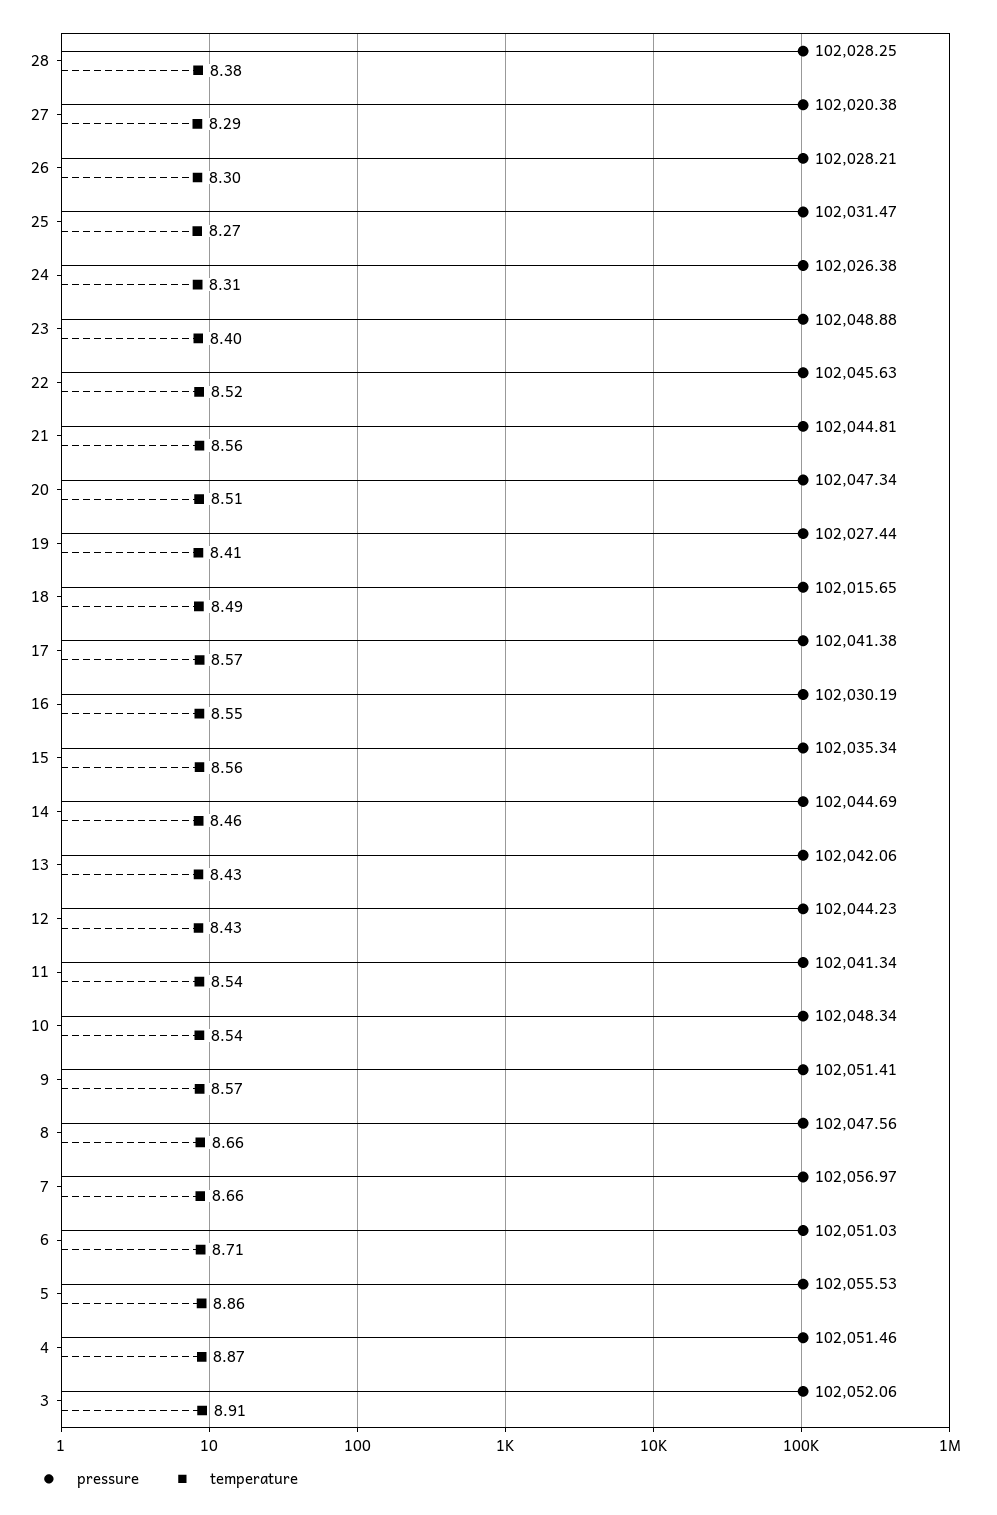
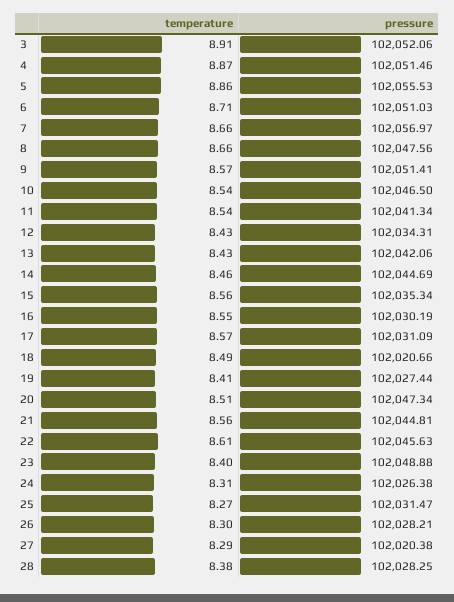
temperature, 22: 8.52 -> 8.61
pressure, 18: 102015.65 -> 102020.66
pressure, 17: 102041.38 -> 102031.09
pressure, 12: 102044.23 -> 102034.31
pressure, 10: 102048.34 -> 102046.5

